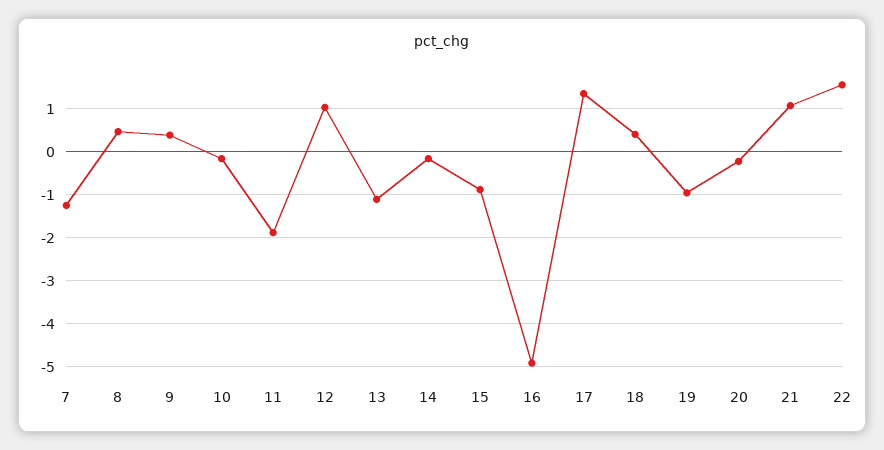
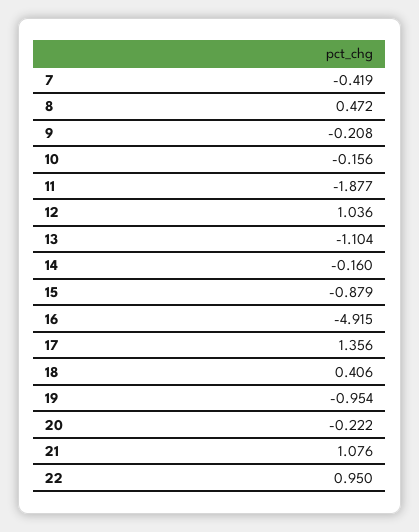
7: -1.2 -> -0.419
9: 0.4 -> -0.208
22: 1.6 -> 0.95

